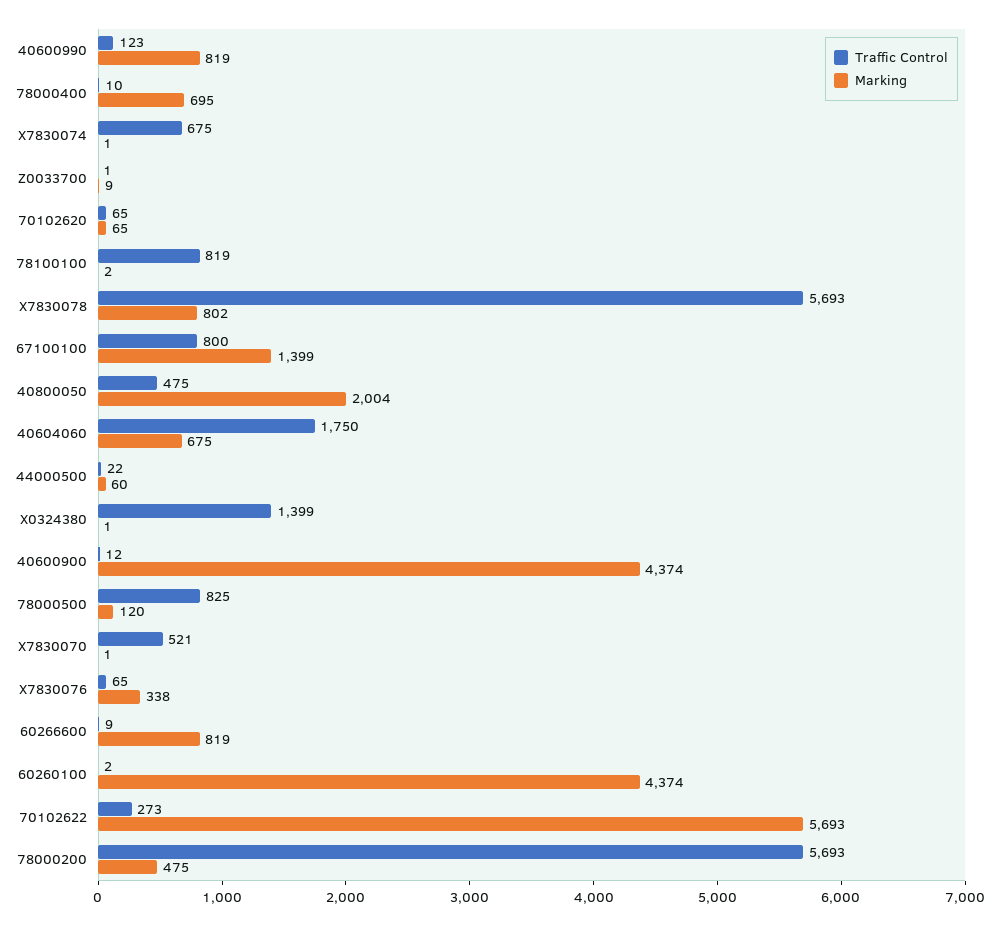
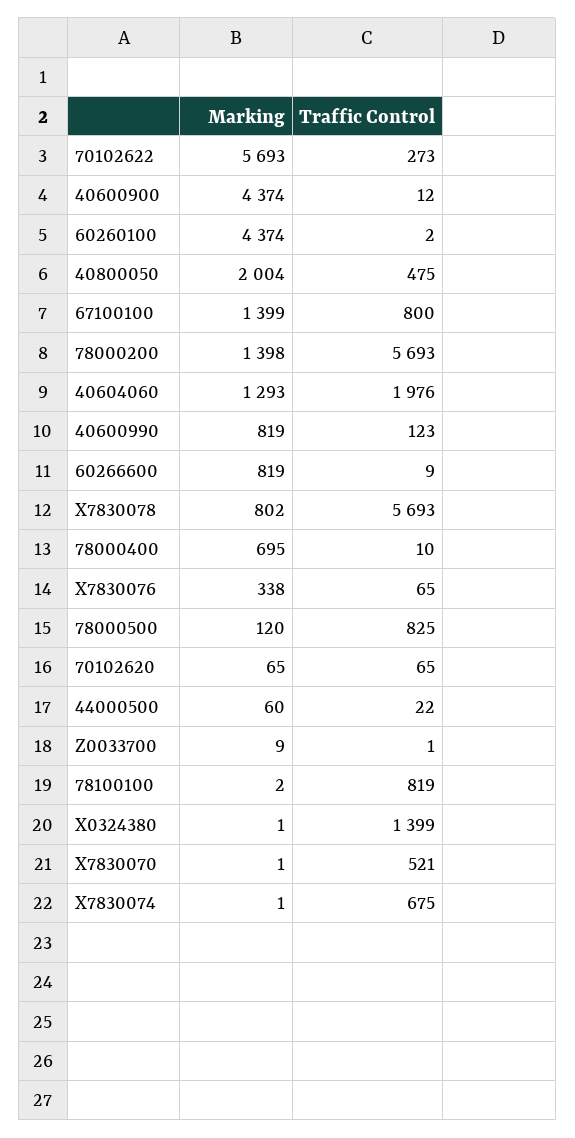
Traffic Control, 40604060: 1750 -> 1976
Marking, 40604060: 675 -> 1293
Marking, 78000200: 475 -> 1398

